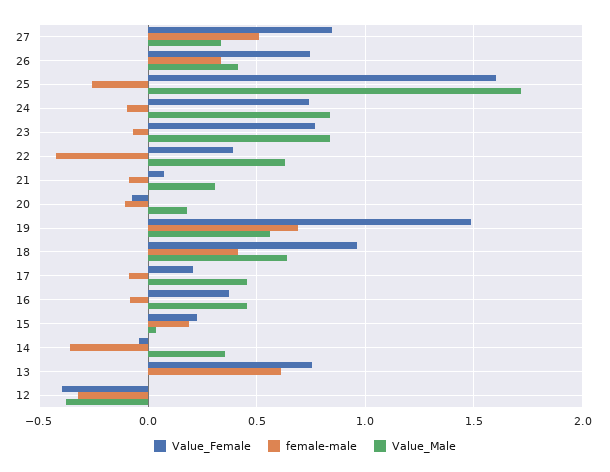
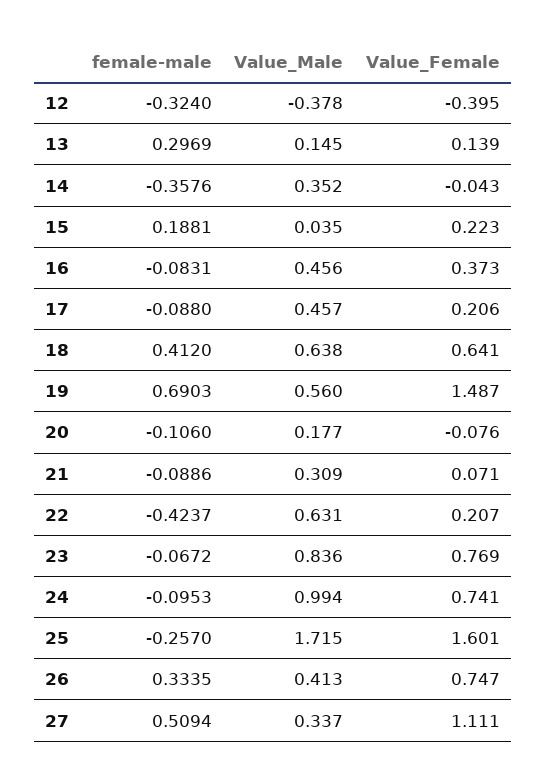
Value_Female, 27: 0.85 -> 1.111
Value_Male, 24: 0.85 -> 0.994
Value_Female, 22: 0.4 -> 0.207
Value_Female, 18: 0.95 -> 0.641
Value_Female, 13: 0.75 -> 0.139
female-male, 13: 0.6 -> 0.2969
Value_Male, 13: 0 -> 0.145

